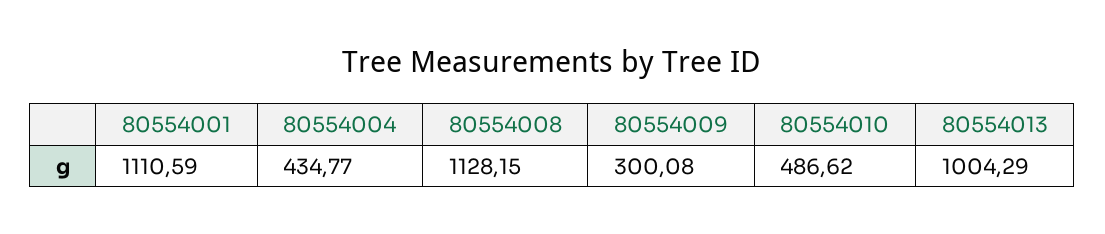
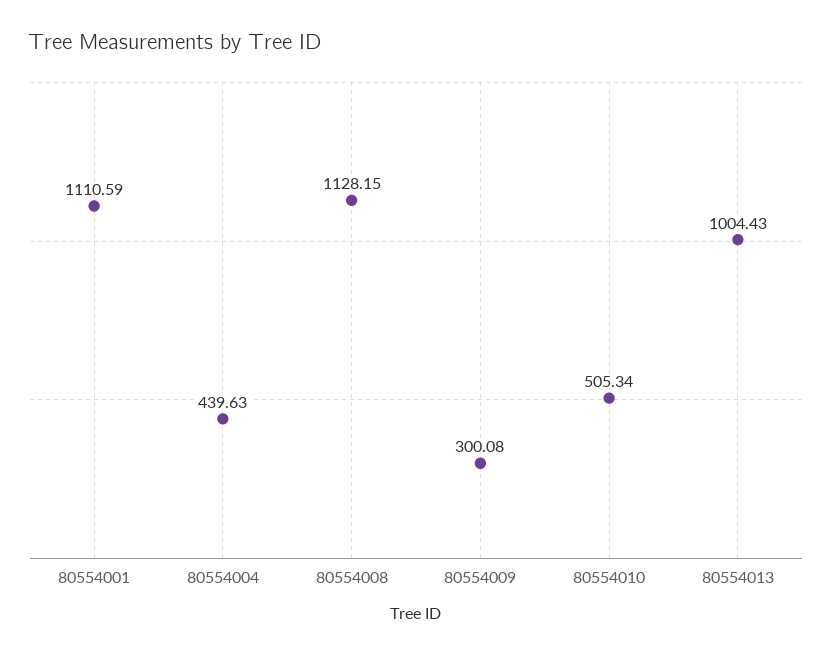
80554004: 434.77 -> 439.63
80554010: 486.62 -> 505.34
80554013: 1004.29 -> 1004.43

